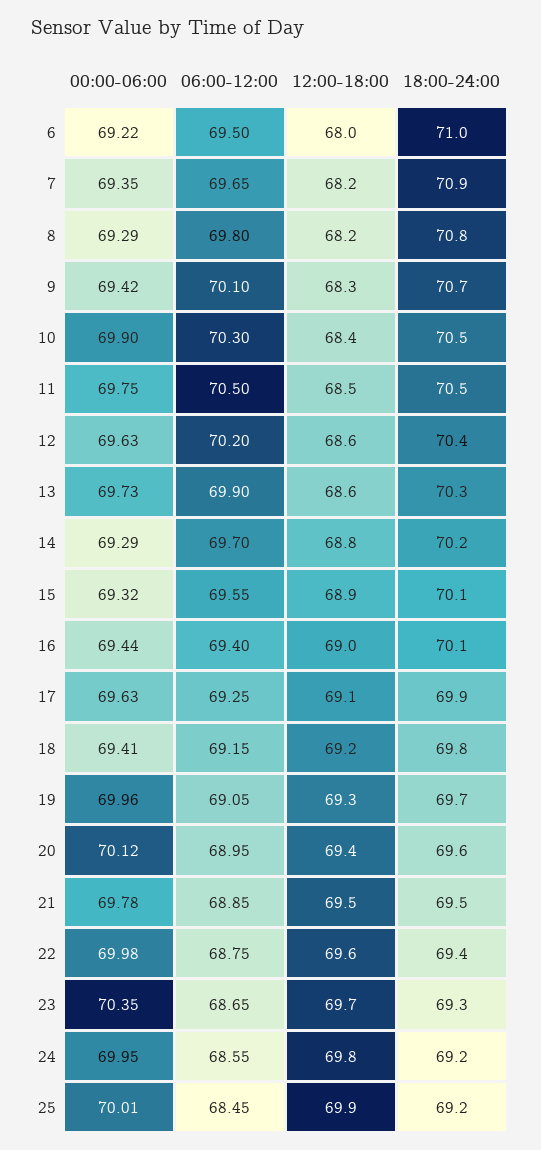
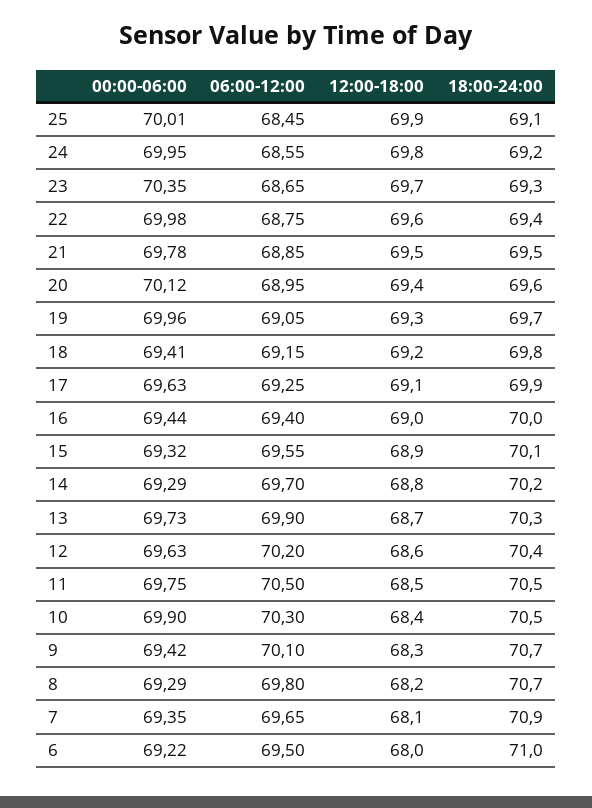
12:00-18:00, 7: 68.2 -> 68.1
18:00-24:00, 8: 70.8 -> 70.7
12:00-18:00, 13: 68.6 -> 68.7
18:00-24:00, 16: 70.1 -> 70
18:00-24:00, 25: 69.2 -> 69.1

